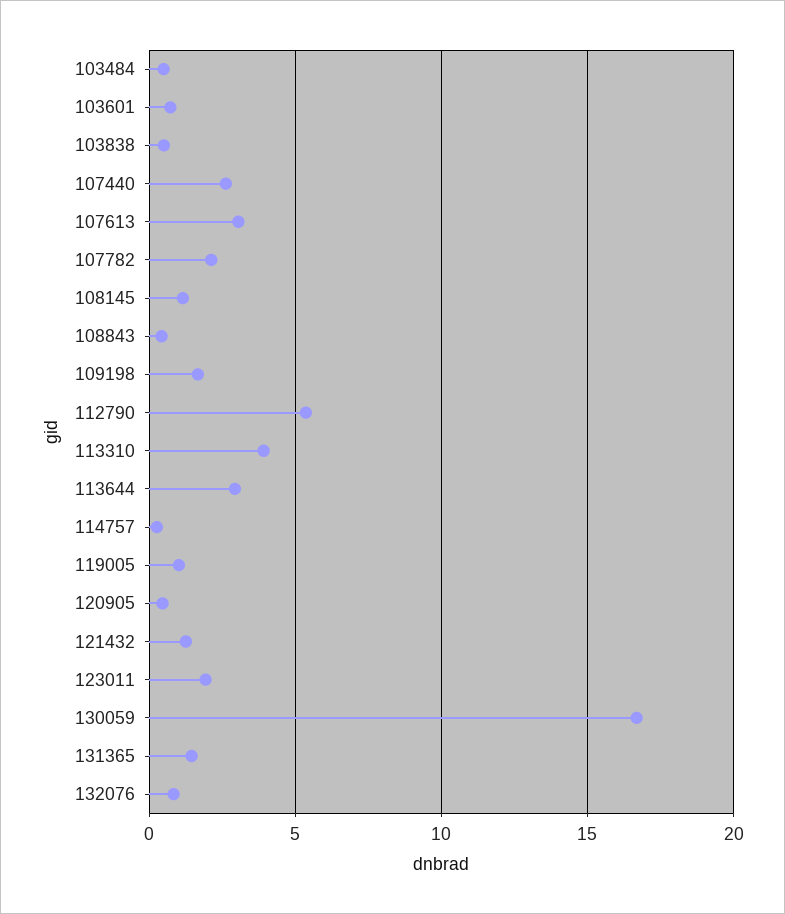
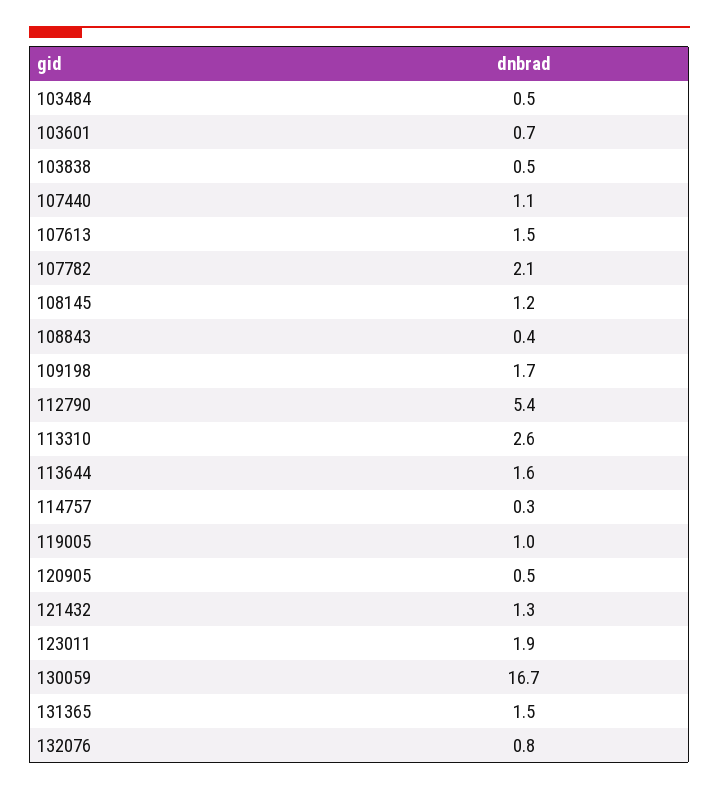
107440: 2.5 -> 1.1
107613: 3 -> 1.5
113310: 4 -> 2.6
113644: 3 -> 1.6

